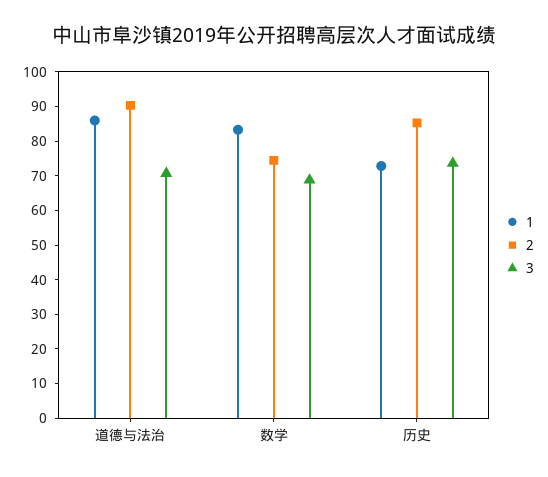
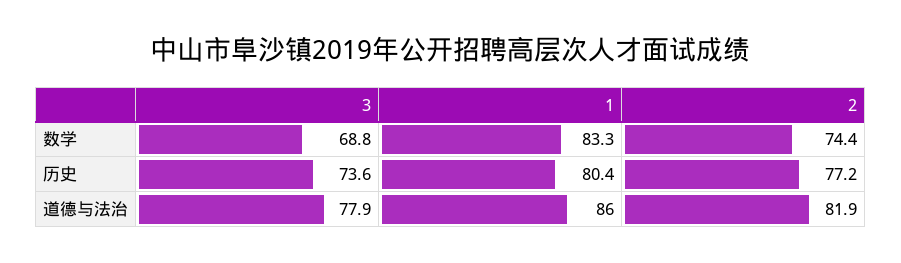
2, 道德与法治: 90 -> 81.9
3, 道德与法治: 70 -> 77.9
1, 历史: 72.5 -> 80.4
2, 历史: 85 -> 77.2

